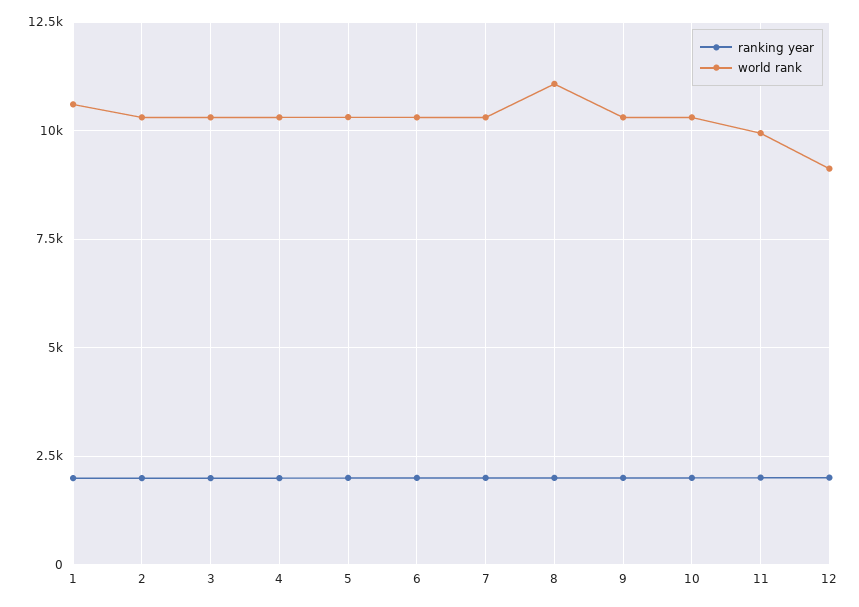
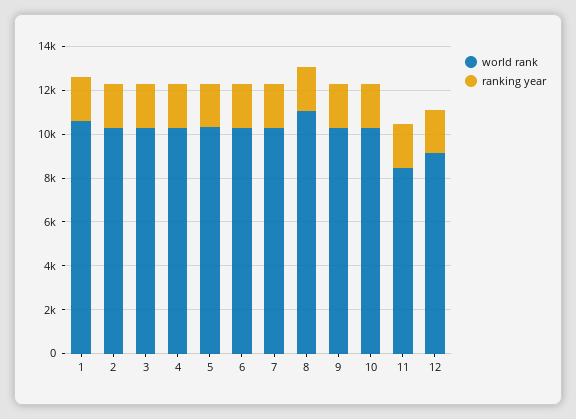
world rank, 11: 10000 -> 8500

